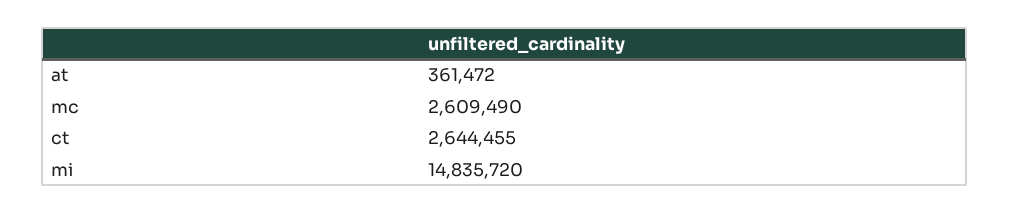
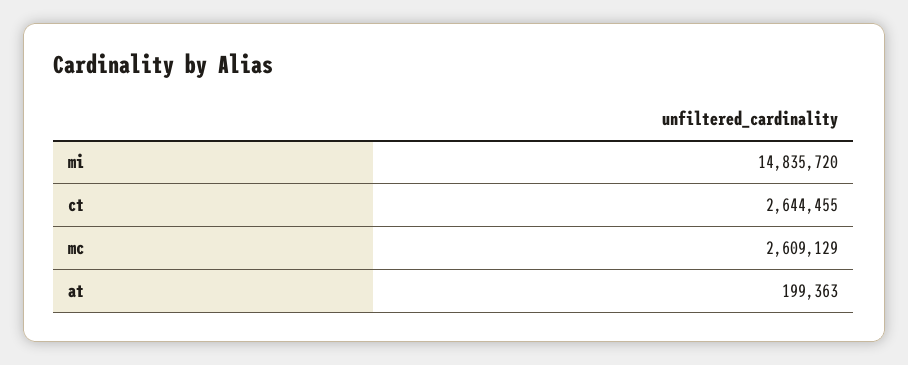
at: 361472 -> 199363
mc: 2609490 -> 2609129

